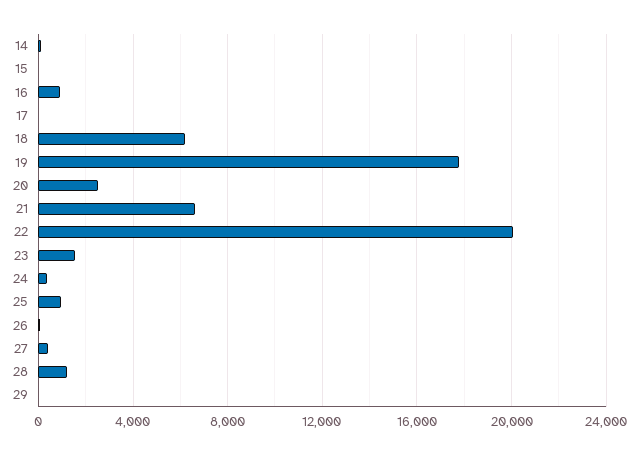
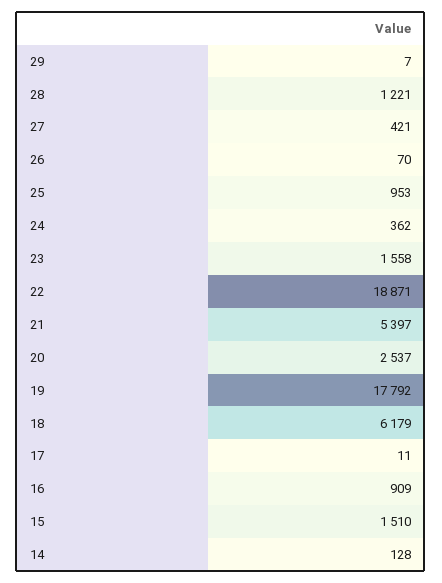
15: 0 -> 1510
21: 6500 -> 5397
22: 20000 -> 18871

